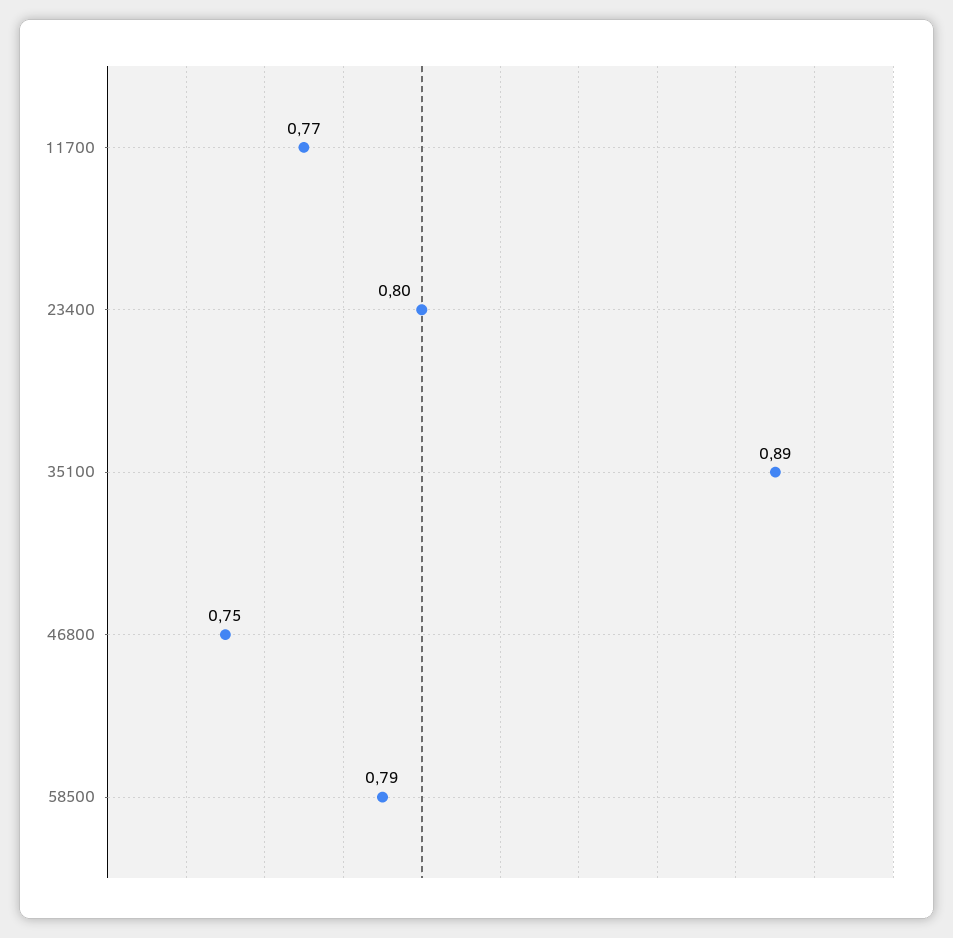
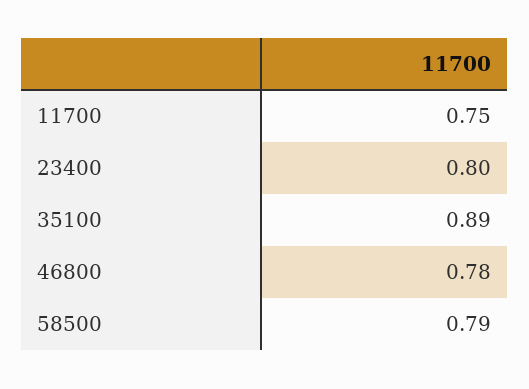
11700: 0.77 -> 0.75
46800: 0.75 -> 0.78

